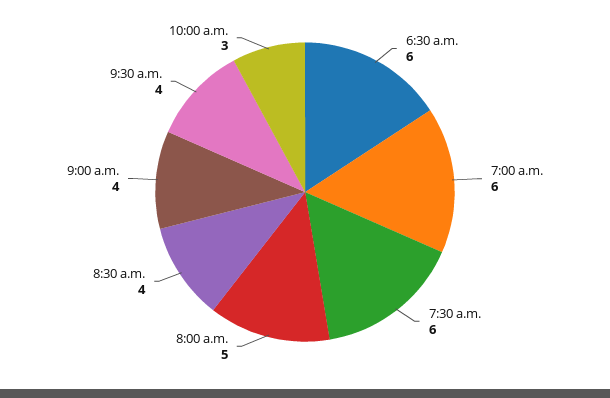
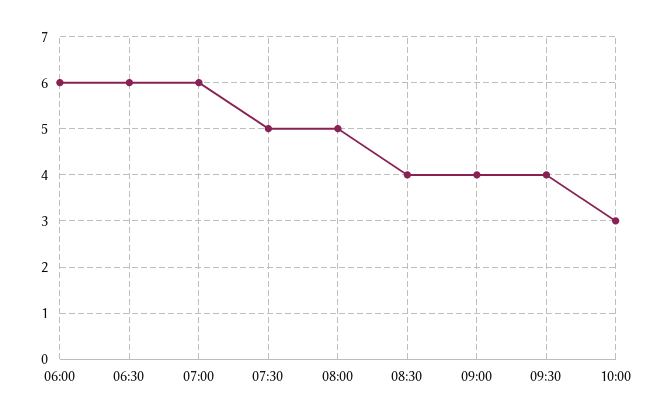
7:30 a.m.: 6 -> 5
06:00: none -> 6

